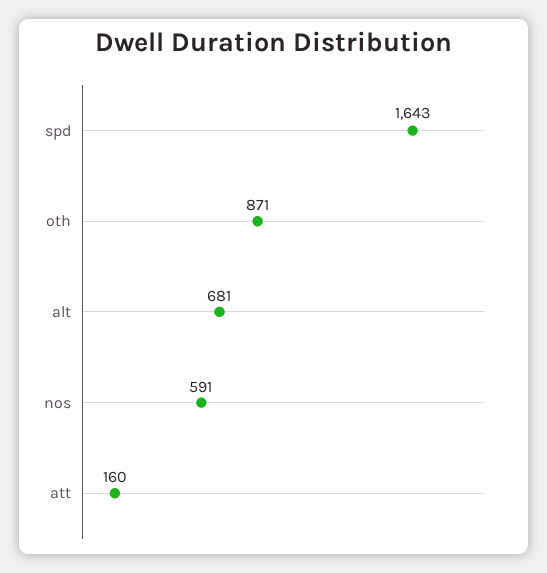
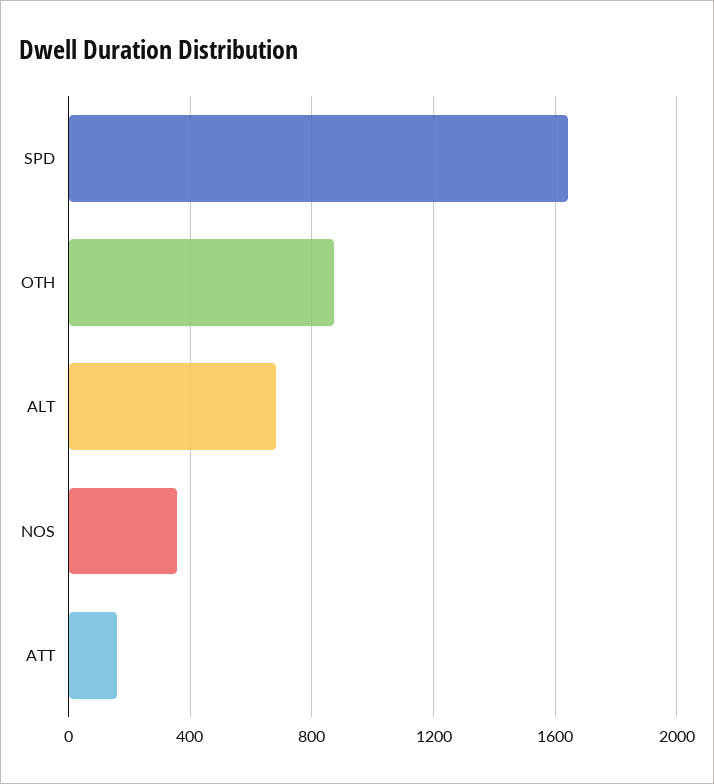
nos: 591 -> 350

